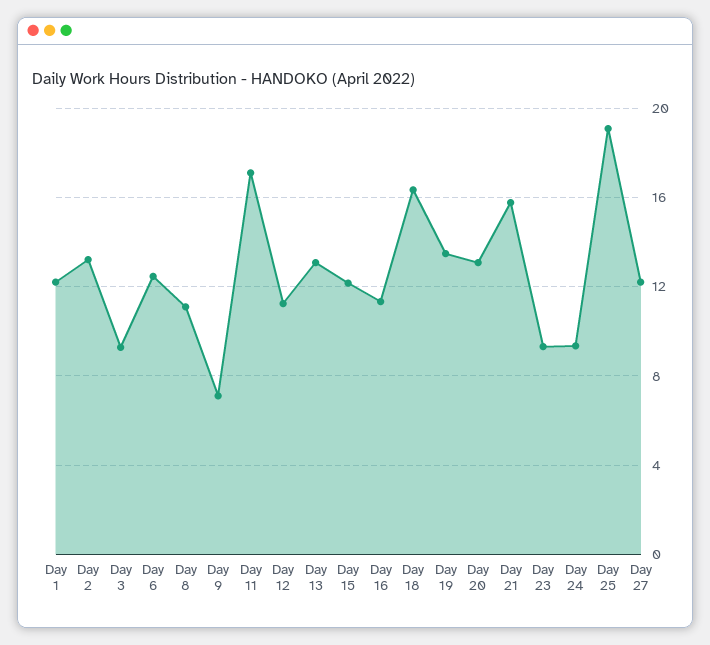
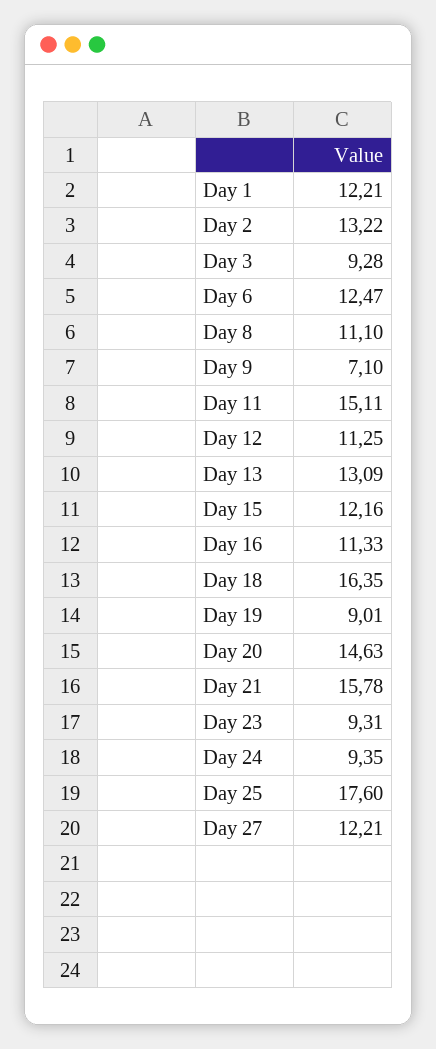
Day 11: 17 -> 15.11
Day 19: 13.5 -> 9.01
Day 20: 13 -> 14.63
Day 25: 19 -> 17.6

